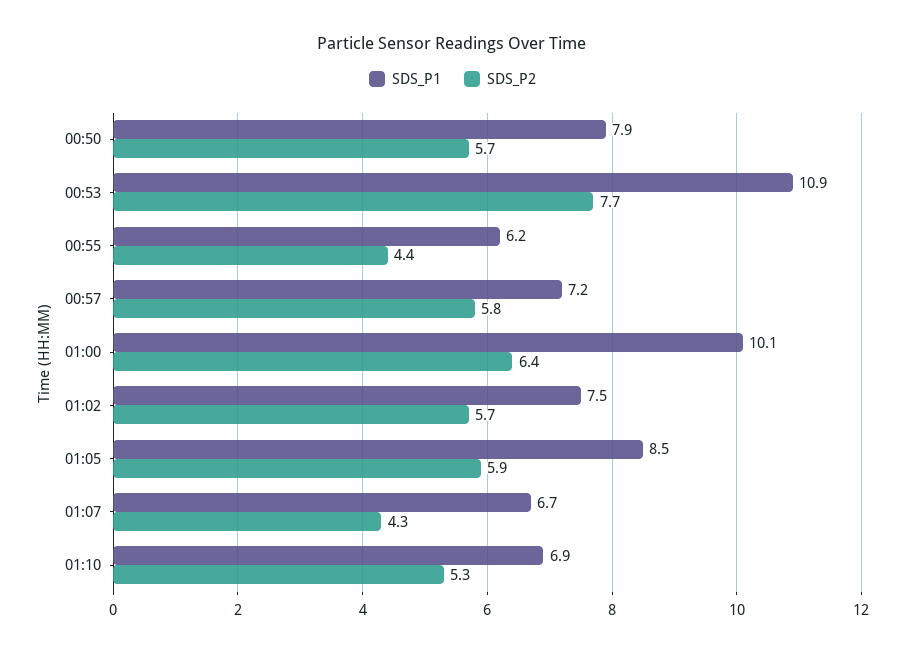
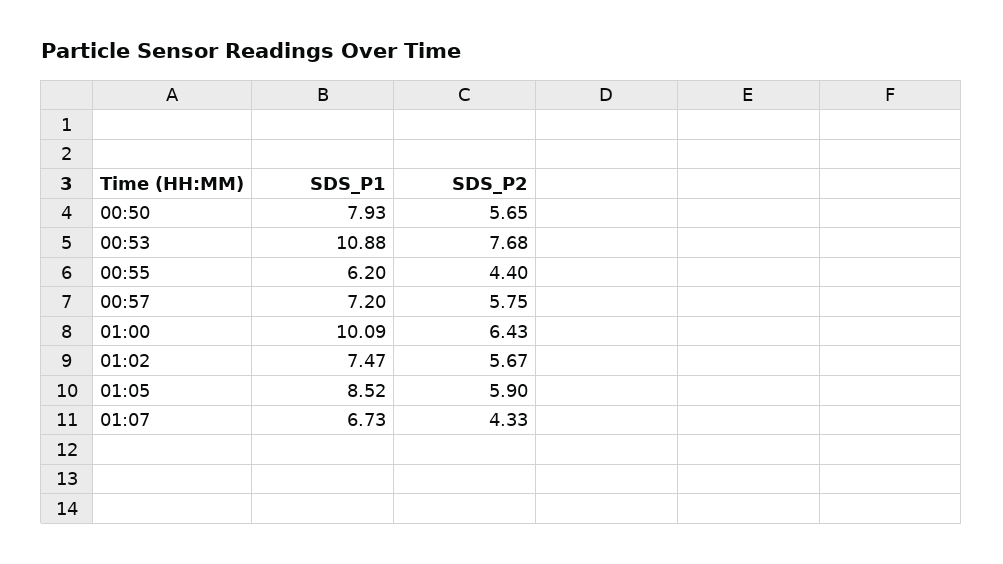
SDS_P1, 01:10: 6.9 -> none
SDS_P2, 01:10: 5.3 -> none

